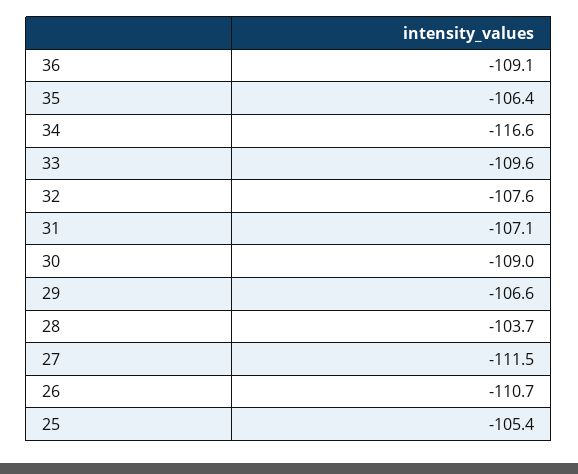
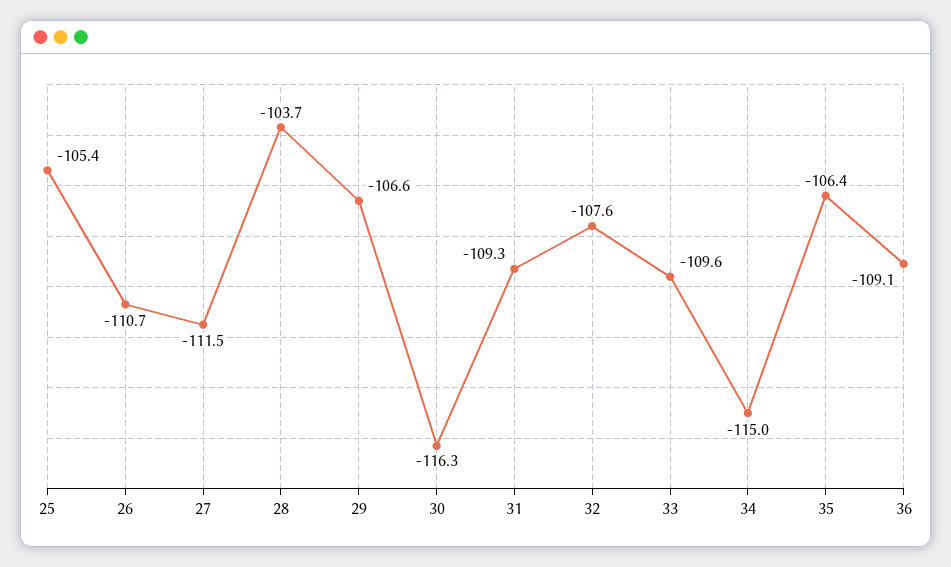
34: -116.6 -> -115
31: -107.1 -> -109.3
30: -109 -> -116.3

